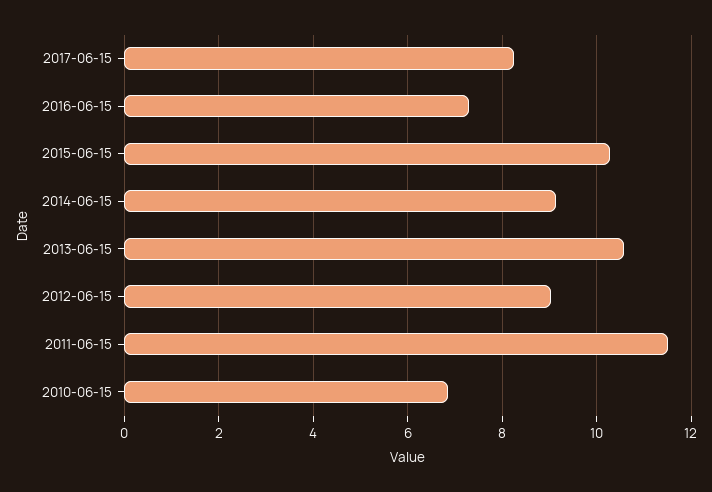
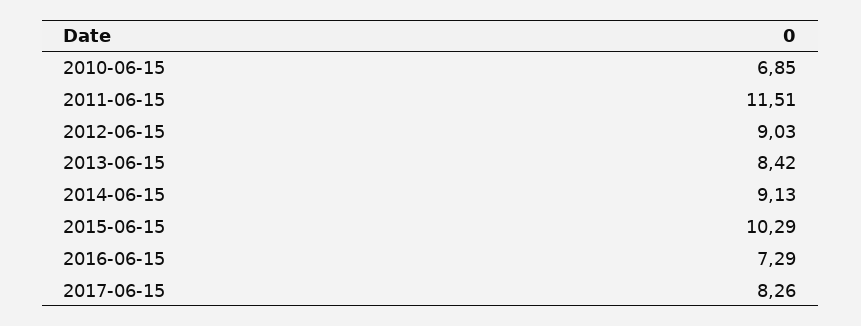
2013-06-15: 10.6 -> 8.42

